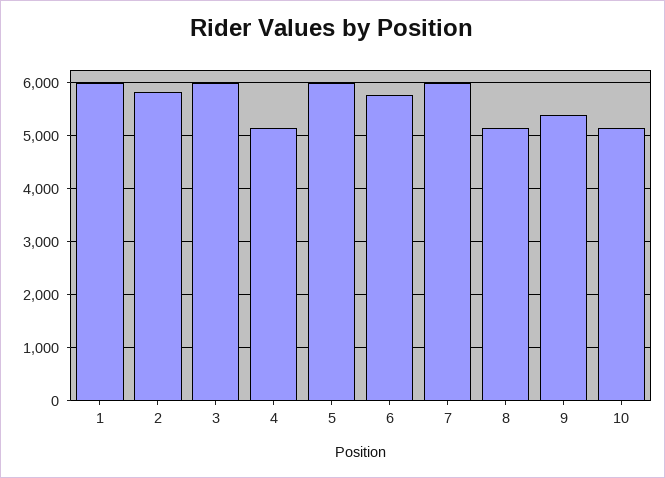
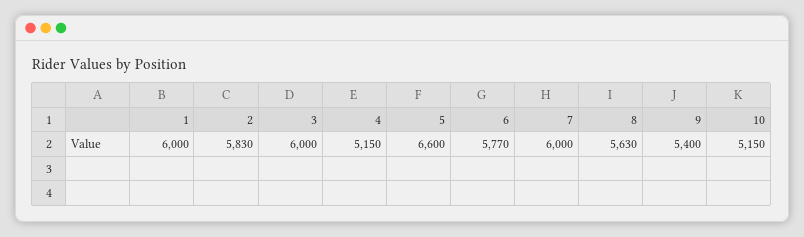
5: 6000 -> 6600
8: 5200 -> 5630

